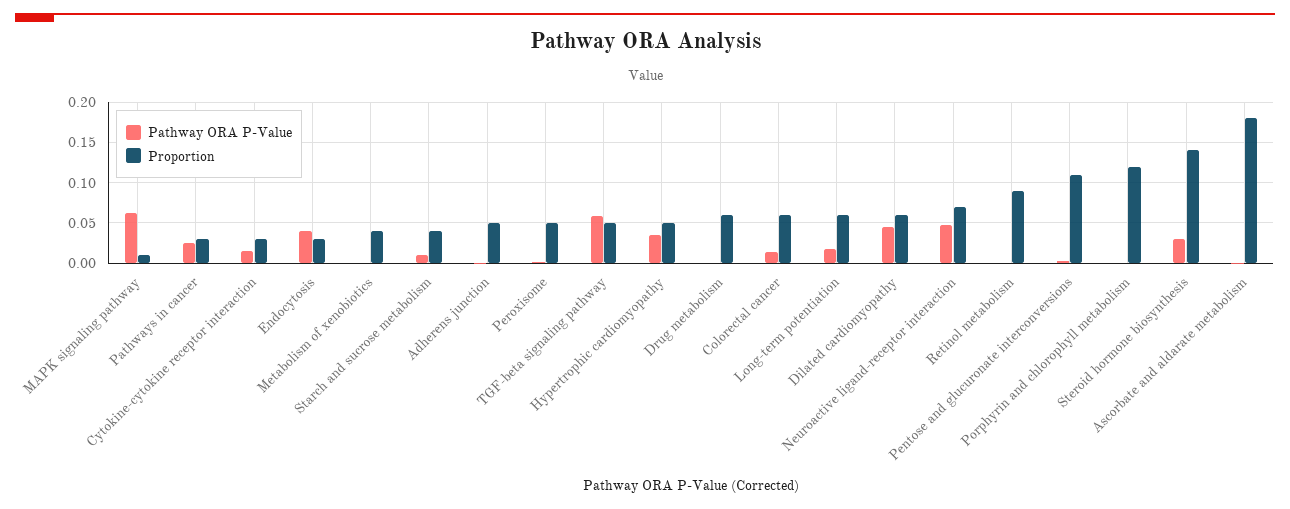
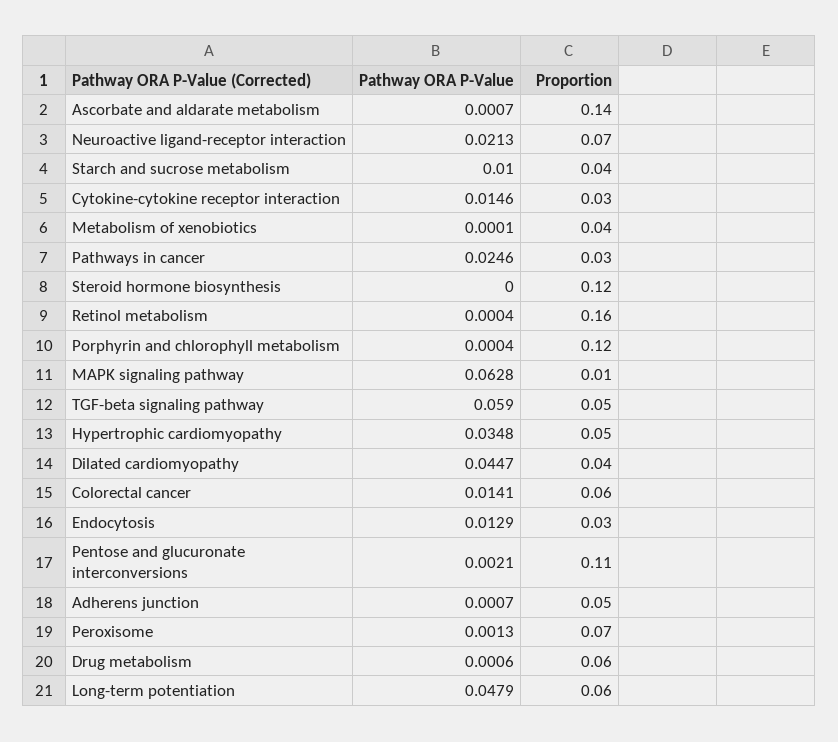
Pathway ORA P-Value, Endocytosis: 0.04 -> 0.0129
Proportion, Peroxisome: 0.05 -> 0.07
Pathway ORA P-Value, Long-term potentiation: 0.02 -> 0.0479
Proportion, Dilated cardiomyopathy: 0.06 -> 0.04
Pathway ORA P-Value, Neuroactive ligand-receptor interaction: 0.05 -> 0.0213
Proportion, Retinol metabolism: 0.09 -> 0.16
Pathway ORA P-Value, Steroid hormone biosynthesis: 0.03 -> 0
Proportion, Steroid hormone biosynthesis: 0.14 -> 0.12
Proportion, Ascorbate and aldarate metabolism: 0.18 -> 0.14

